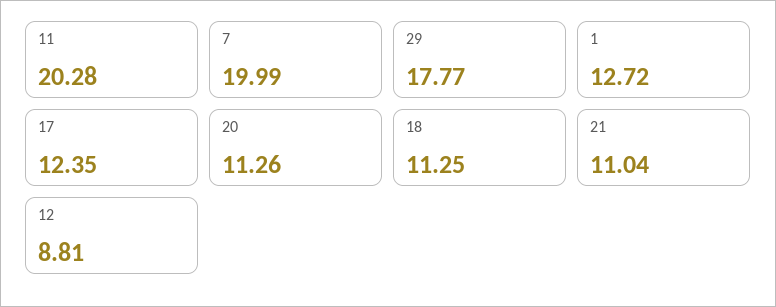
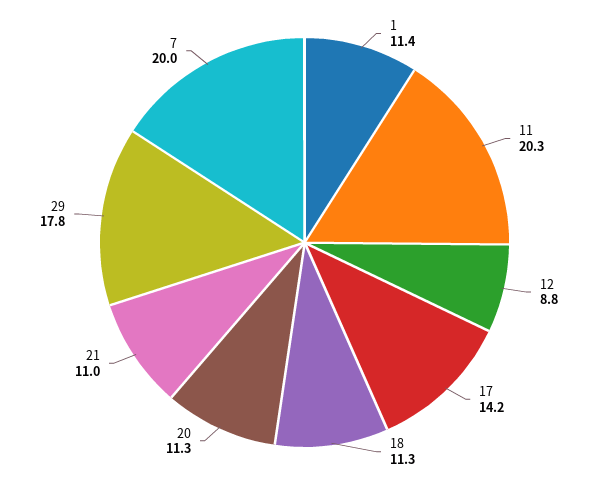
1: 12.72 -> 11.4
17: 12.35 -> 14.2

